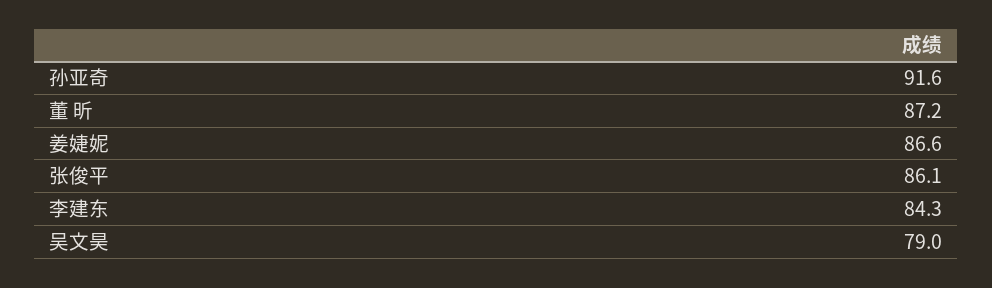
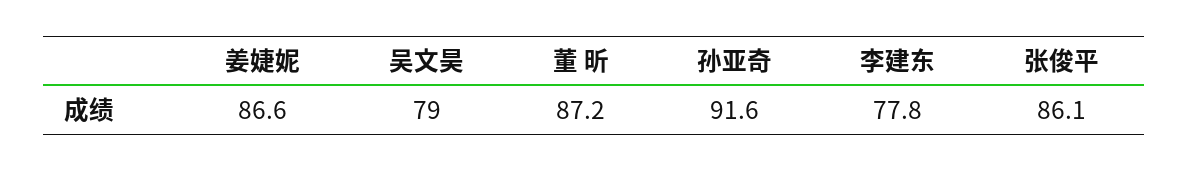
李建东: 84.3 -> 77.8

